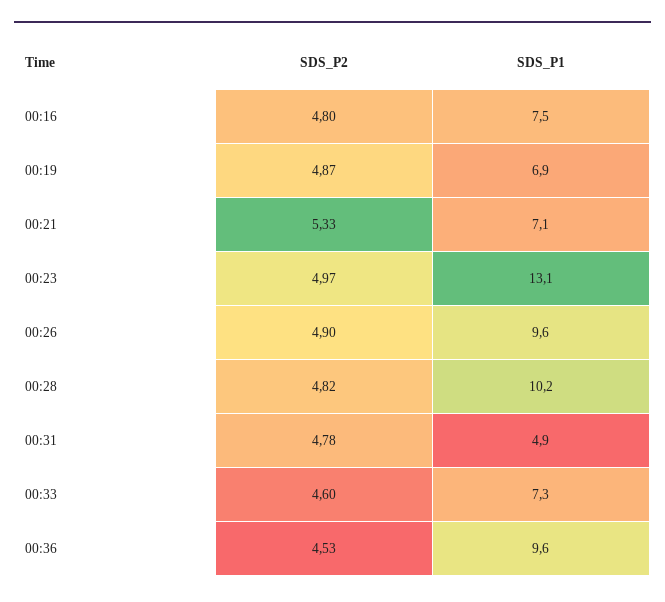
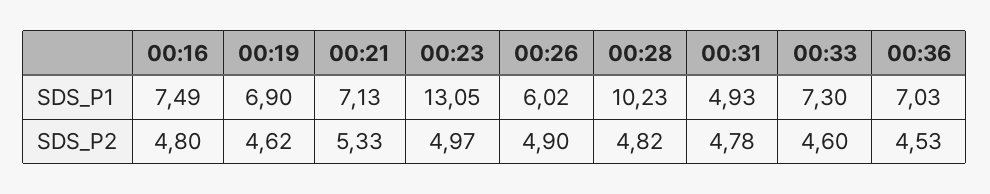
SDS_P2, 00:19: 4.87 -> 4.62
SDS_P1, 00:26: 9.6 -> 6.02
SDS_P1, 00:36: 9.6 -> 7.03

